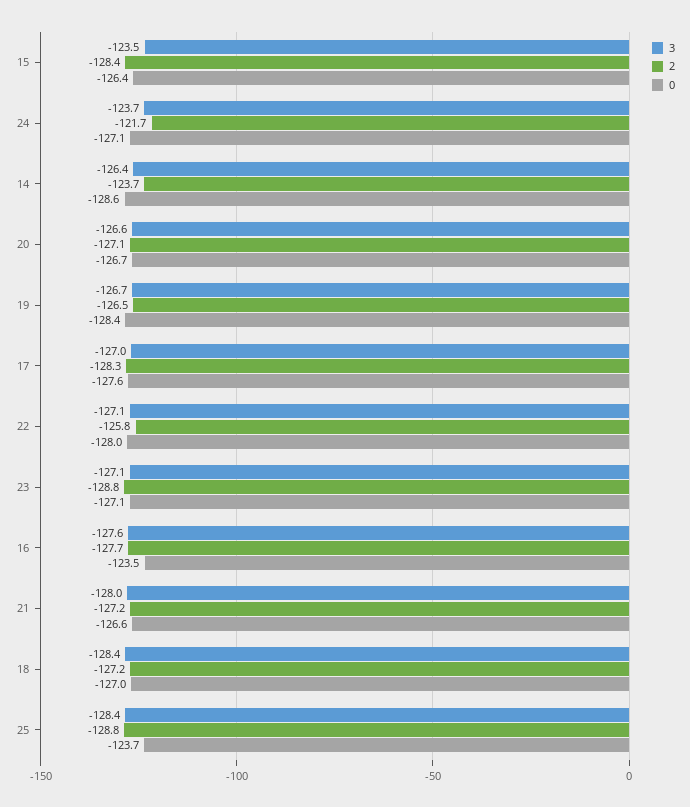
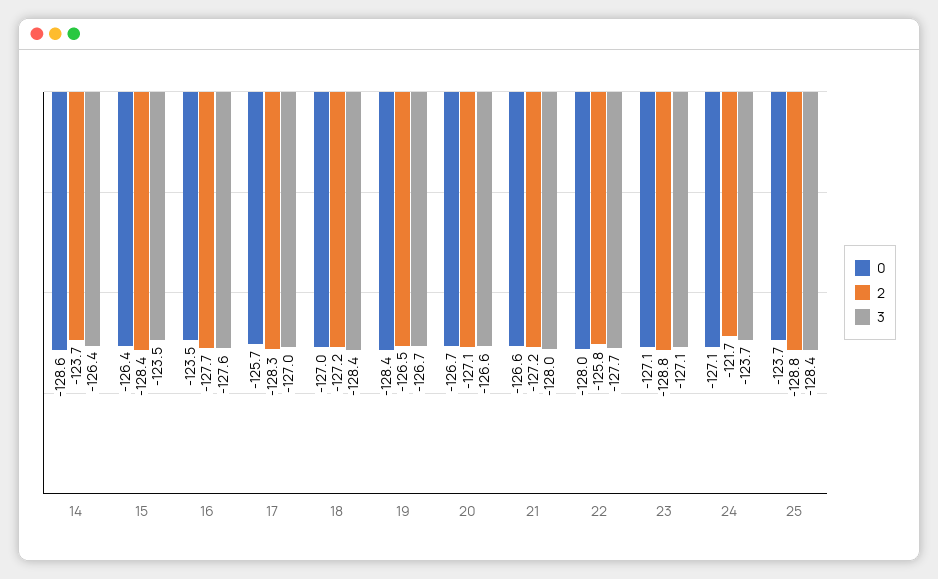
0, 17: -127.6 -> -125.7
3, 22: -127.1 -> -127.7

